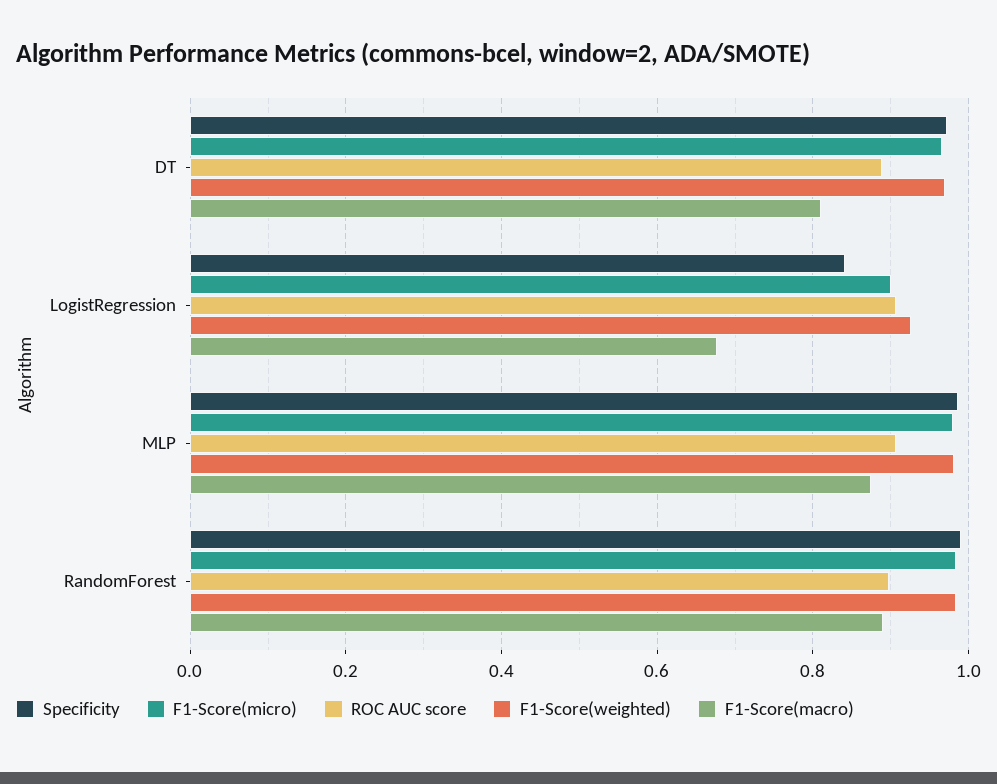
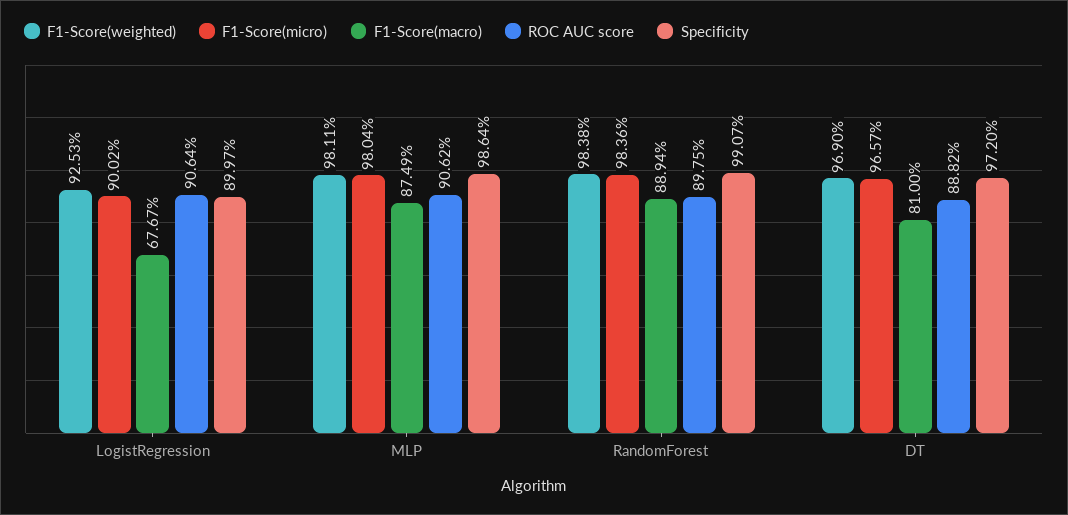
Specificity, LogistRegression: 0.84 -> 0.8997

